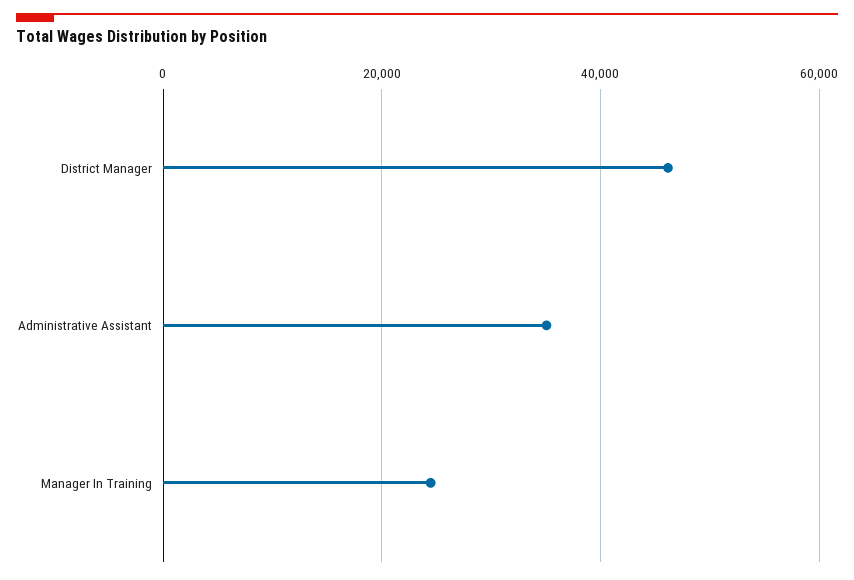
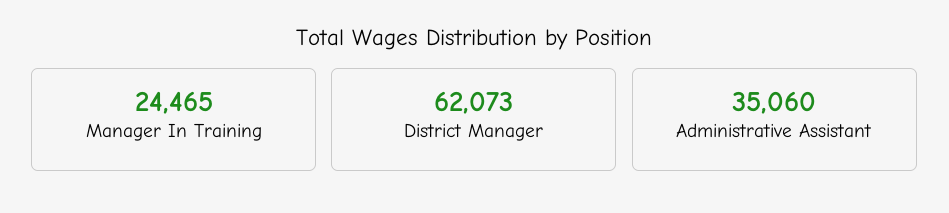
District Manager: 46000 -> 62073

